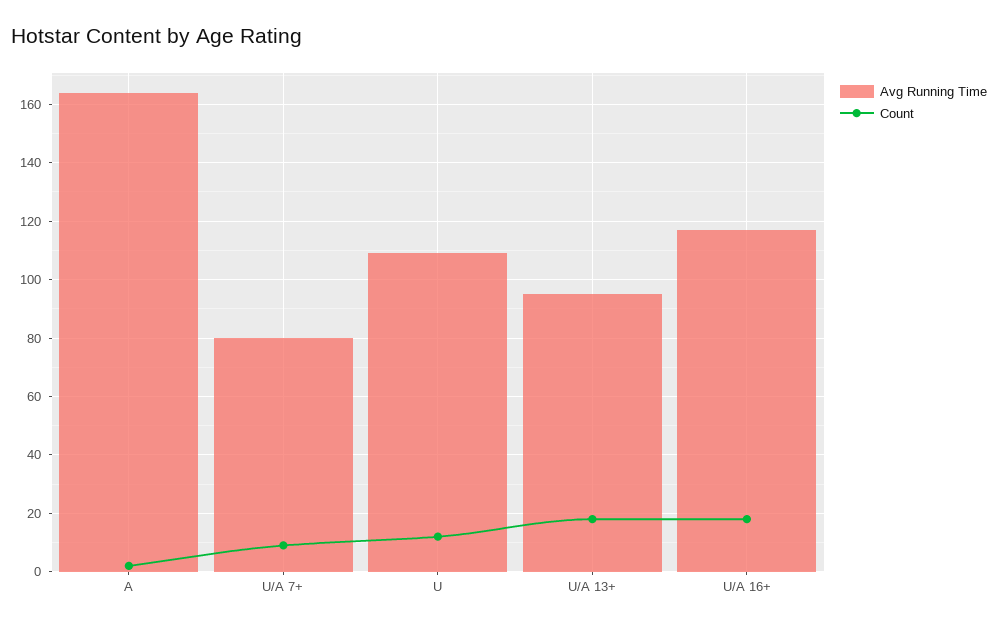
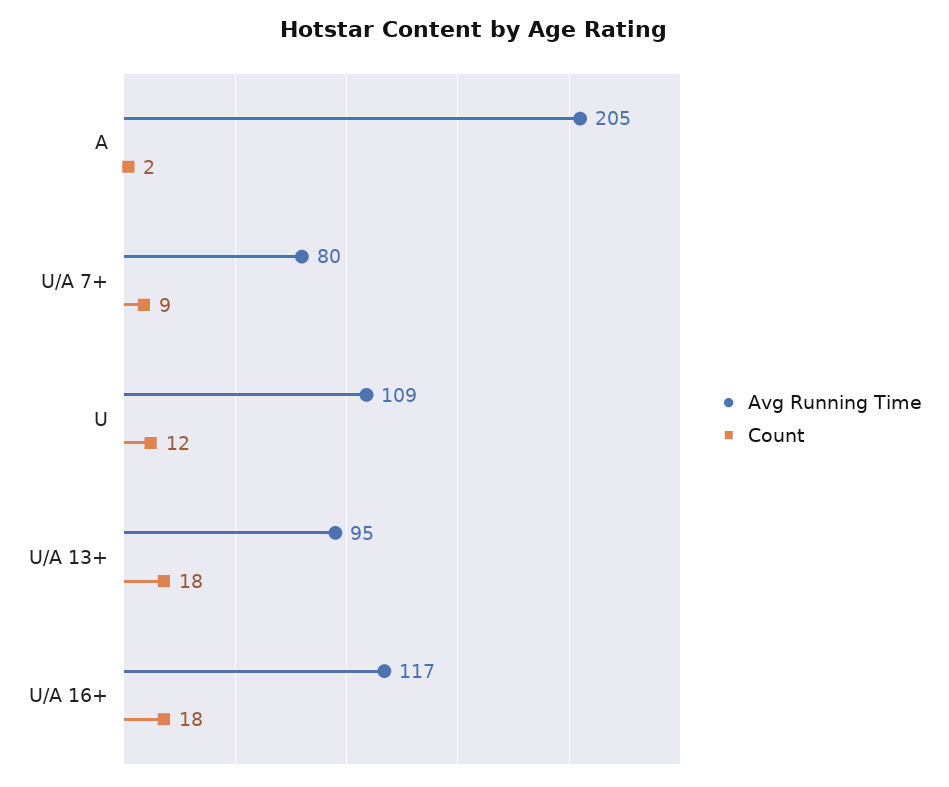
Avg Running Time, A: 165 -> 205

